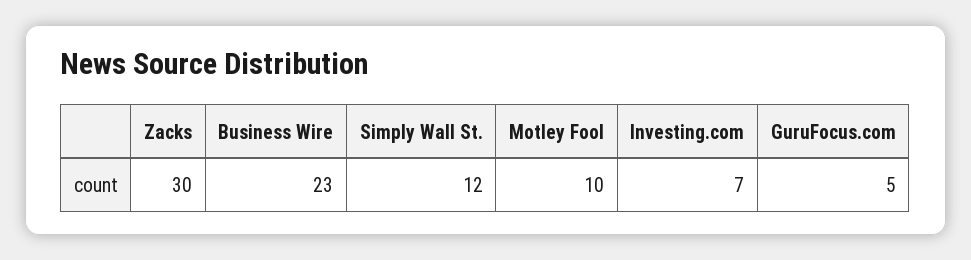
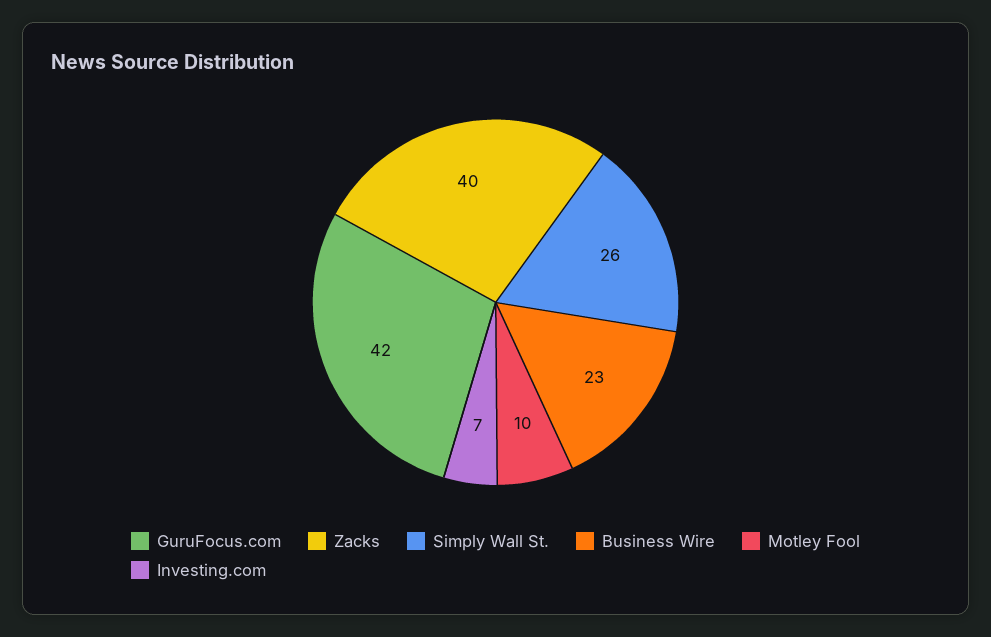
Zacks: 30 -> 40
Simply Wall St.: 12 -> 26
GuruFocus.com: 5 -> 42

